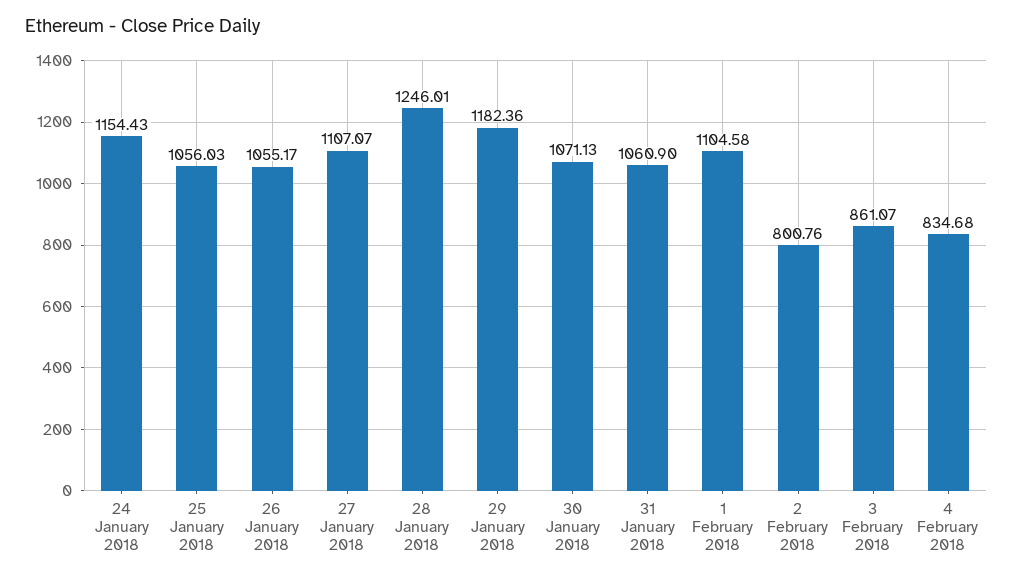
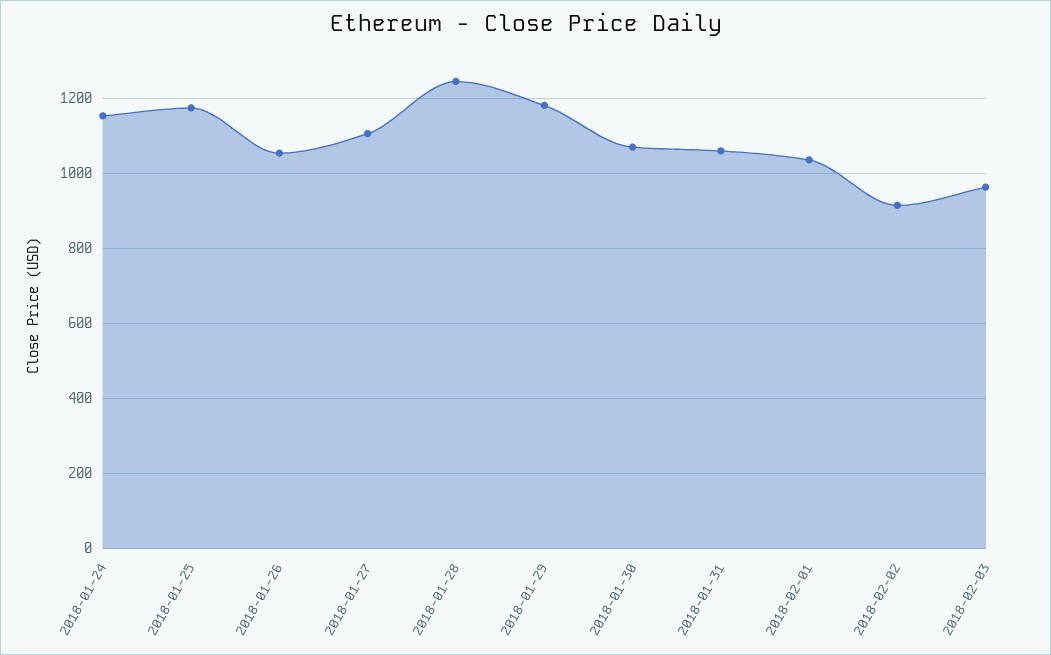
25 January 2018: 1056.03 -> 1180
1 February 2018: 1104.58 -> 1040
2 February 2018: 800.76 -> 920
3 February 2018: 861.07 -> 960
4 February 2018: 834.68 -> none

